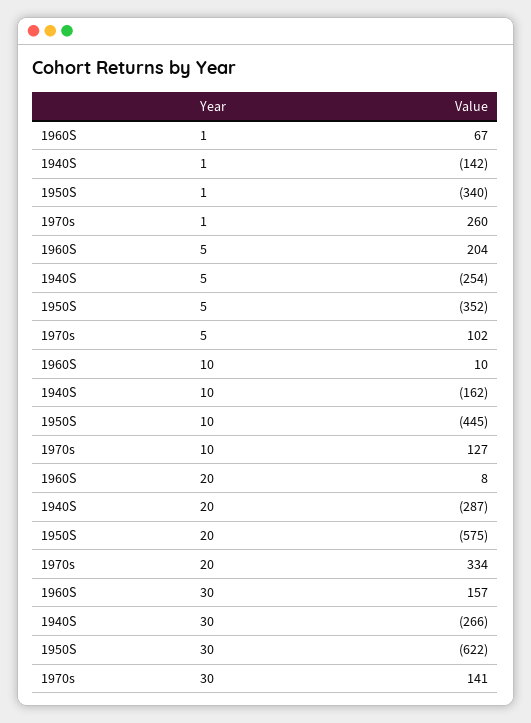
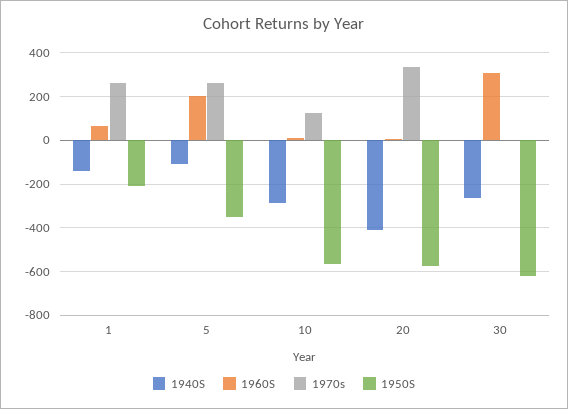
1950S, 1: -340 -> -200
1940S, 5: -254 -> -100
1970s, 5: 102 -> 250
1940S, 10: -162 -> -300
1950S, 10: -445 -> -550
1940S, 20: -287 -> -400
1960S, 30: 157 -> 300
1970s, 30: 141 -> 0

